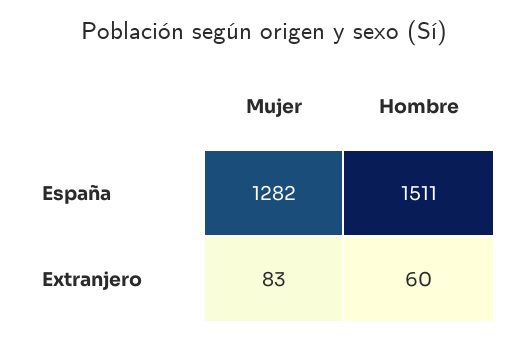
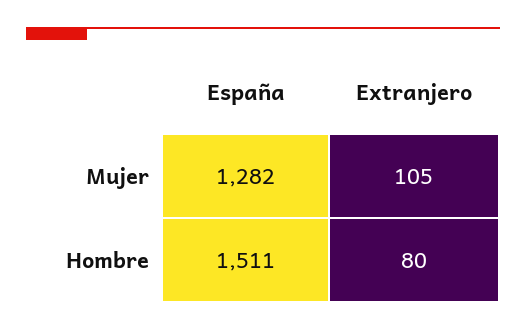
Mujer, Extranjero: 83 -> 105
Hombre, Extranjero: 60 -> 80

